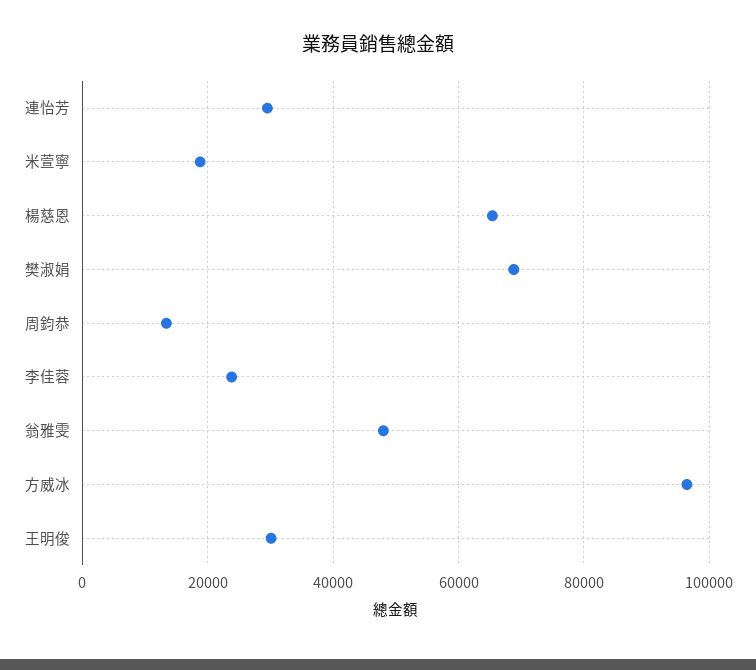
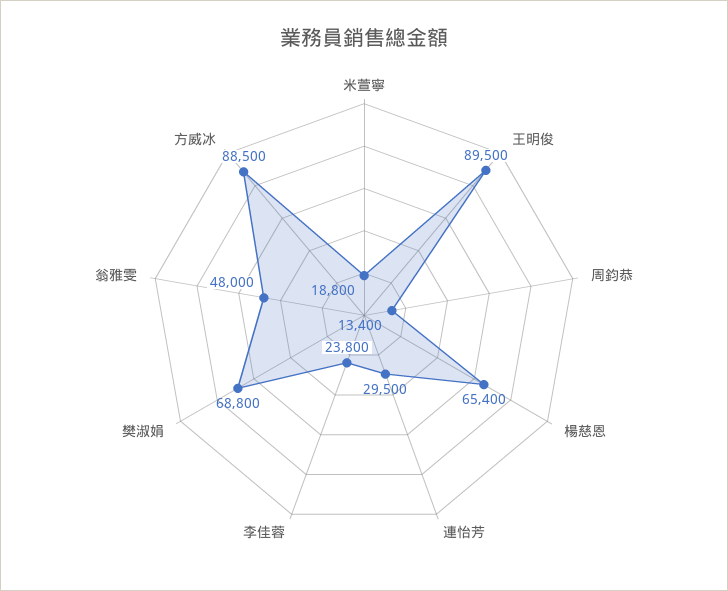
方威冰: 96000 -> 88500
王明俊: 30000 -> 89500

